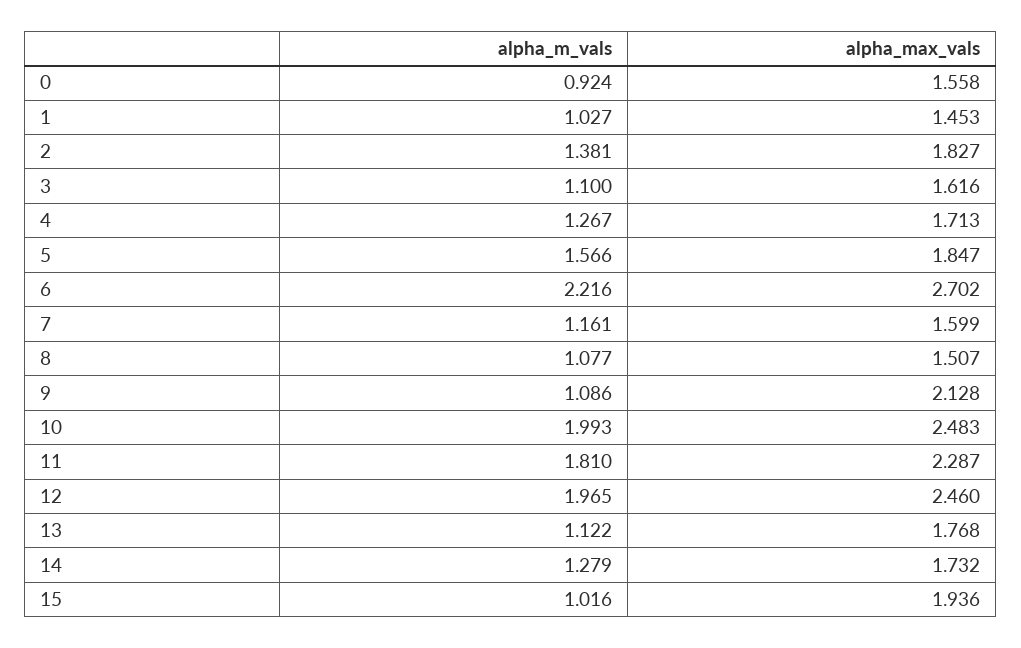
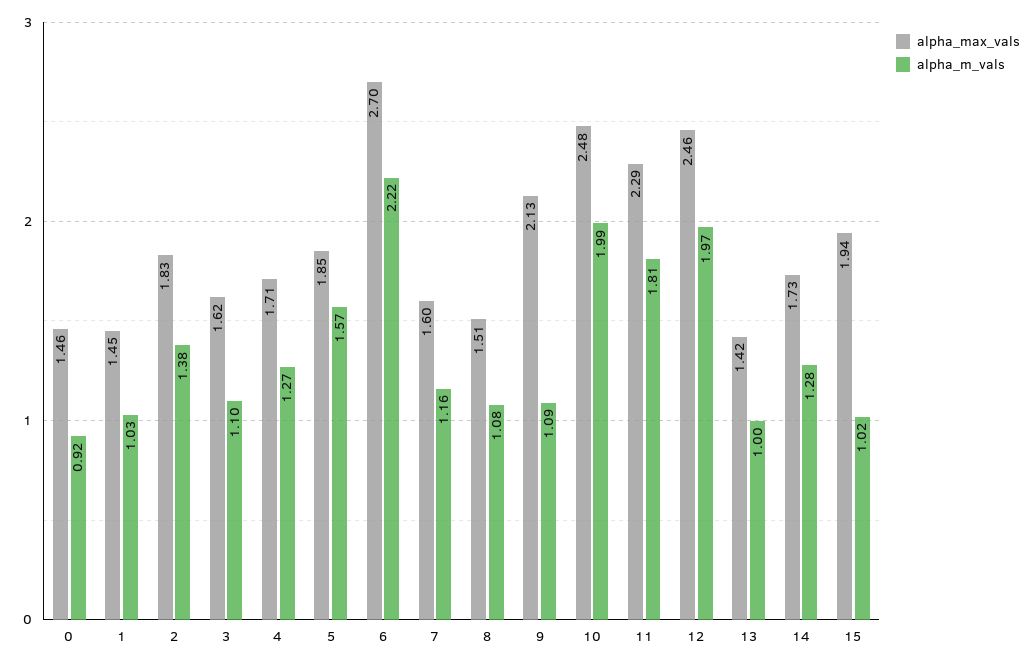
alpha_max_vals, 0: 1.558 -> 1.46
alpha_m_vals, 13: 1.122 -> 1
alpha_max_vals, 13: 1.768 -> 1.42

